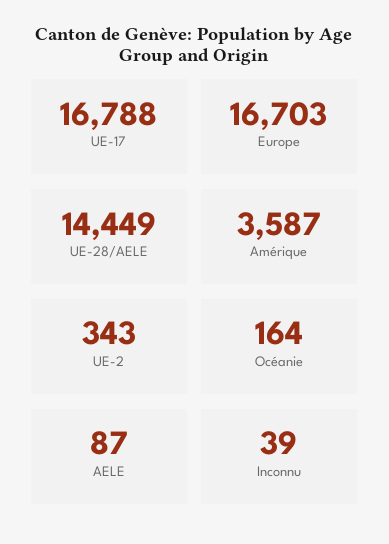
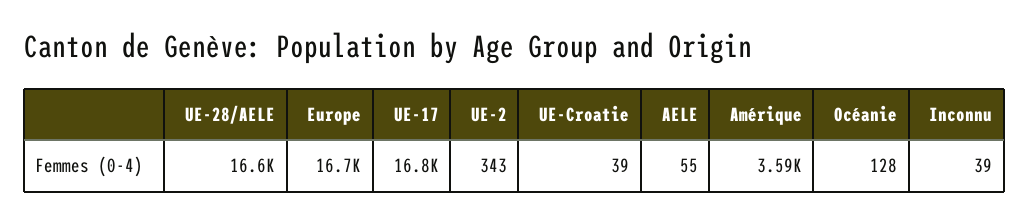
UE-28/AELE: 14449 -> 16600
Océanie: 164 -> 128
AELE: 87 -> 55
UE-Croatie: none -> 39

